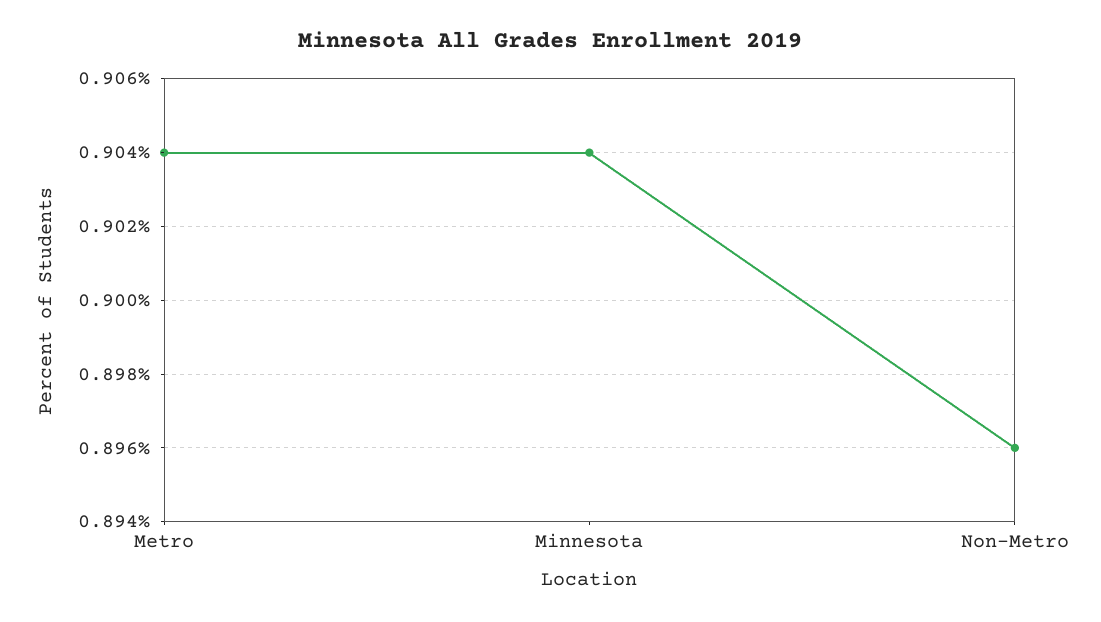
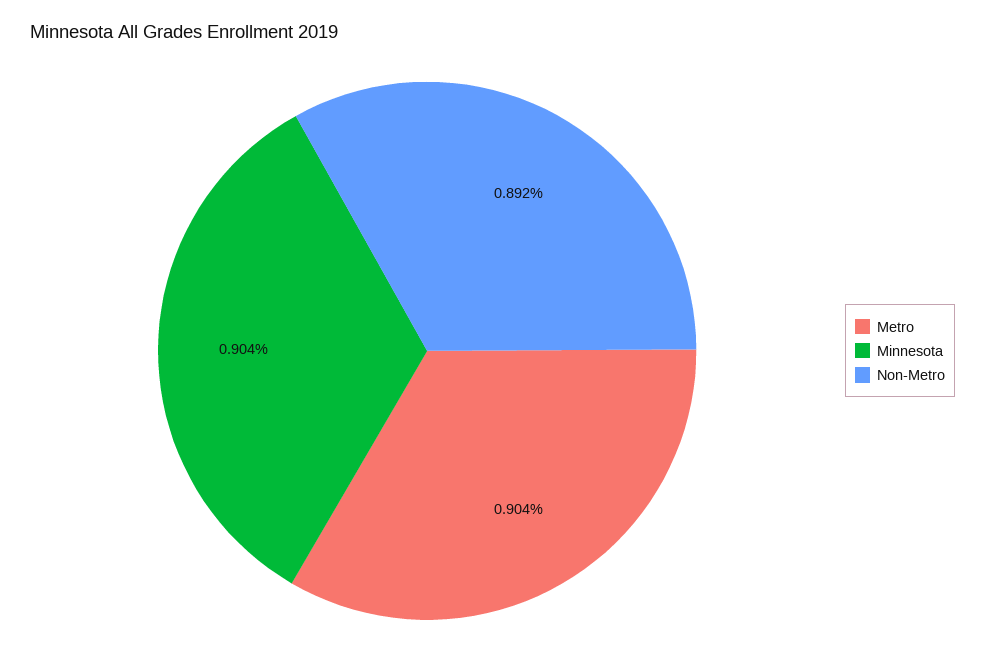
Non-Metro: 0.896 -> 0.892

